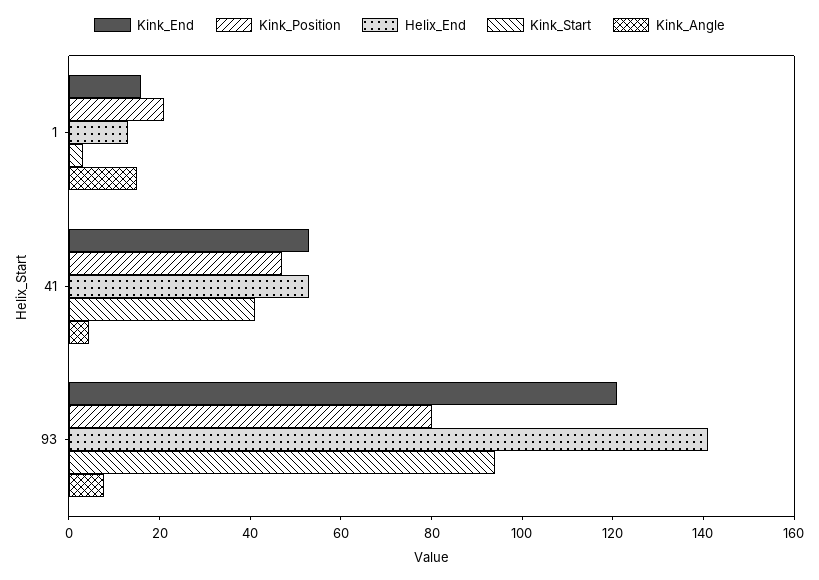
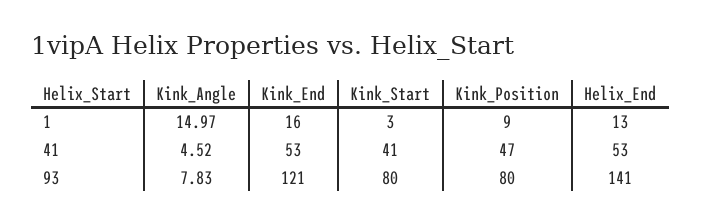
Kink_Position, 1: 20 -> 9
Kink_Start, 93: 95 -> 80

